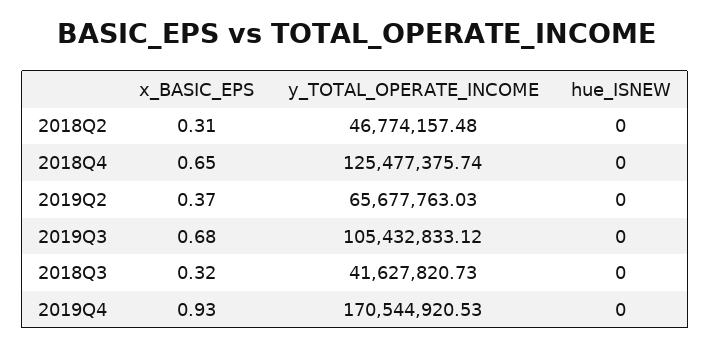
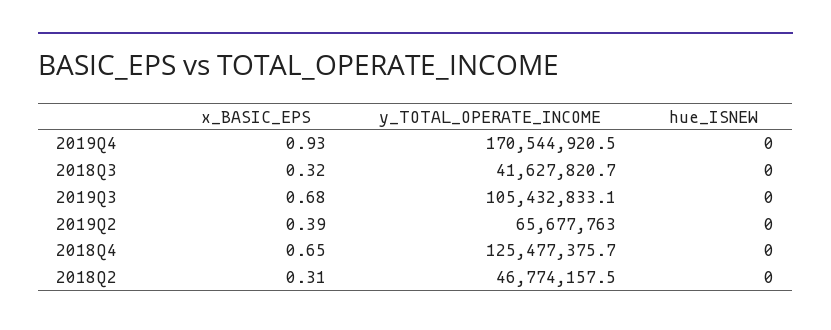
x_BASIC_EPS, 2019Q2: 0.37 -> 0.39

